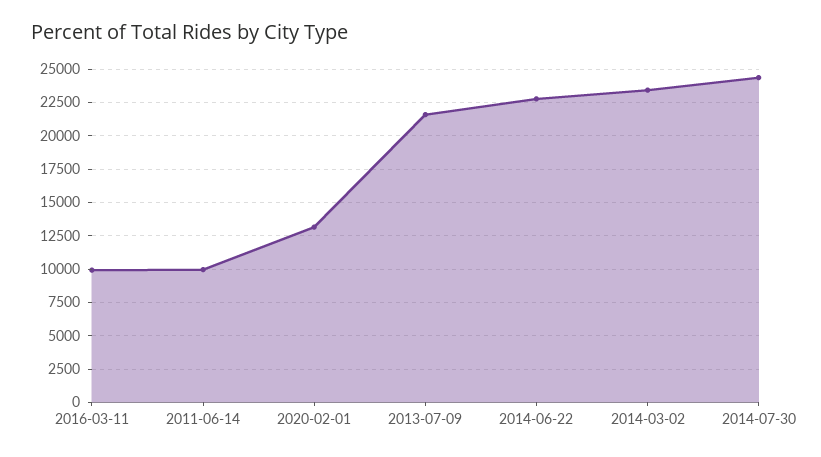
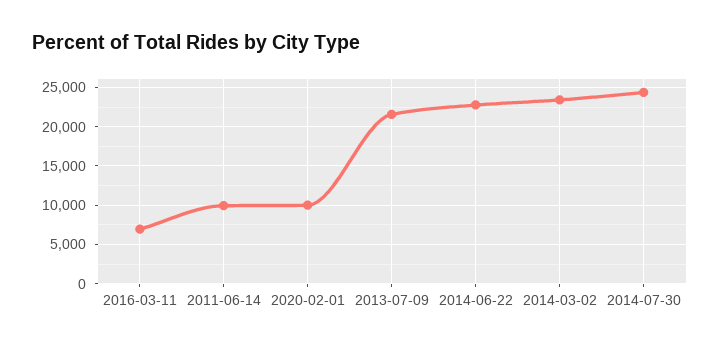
2016-03-11: 10000 -> 7000
2020-02-01: 13000 -> 10000

